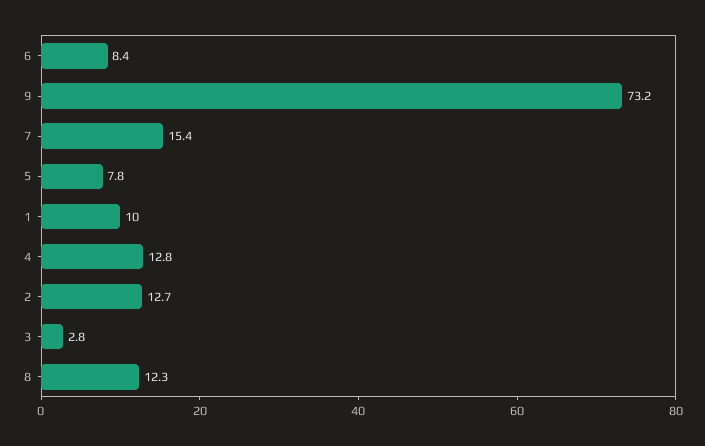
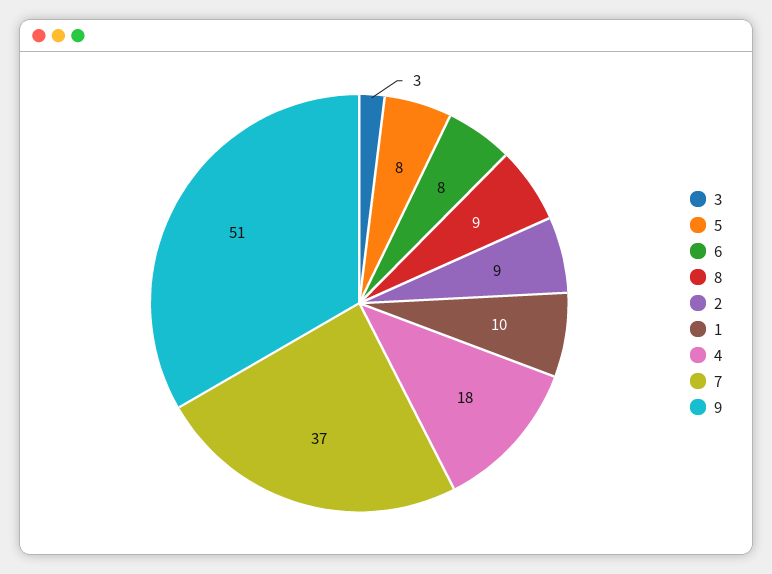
9: 73.2 -> 51
7: 15.4 -> 37
4: 12.8 -> 18
2: 12.7 -> 9
8: 12.3 -> 9

